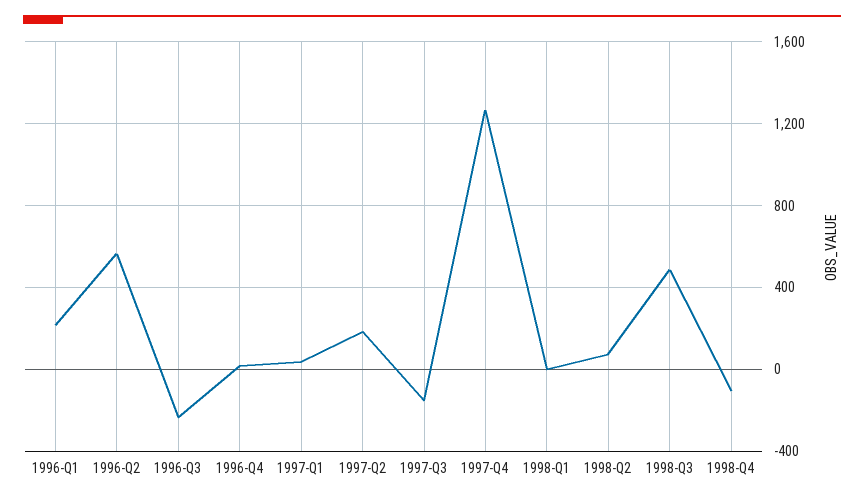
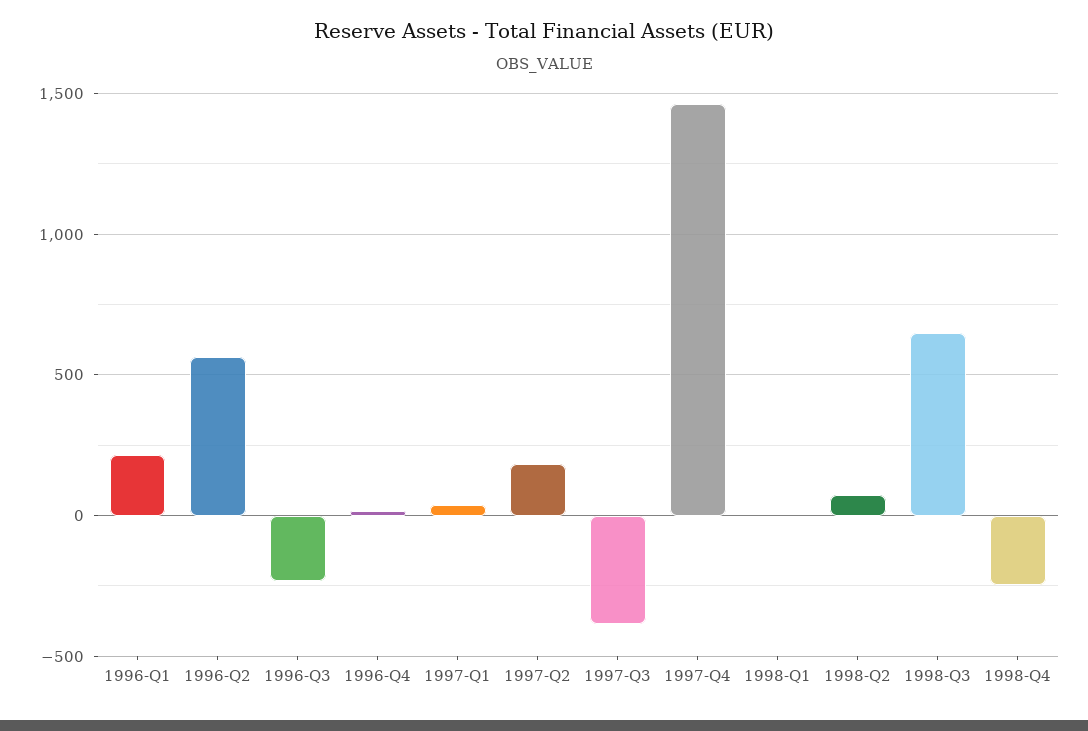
1997-Q3: -150 -> -400
1997-Q4: 1250 -> 1450
1998-Q3: 500 -> 650
1998-Q4: -100 -> -250

